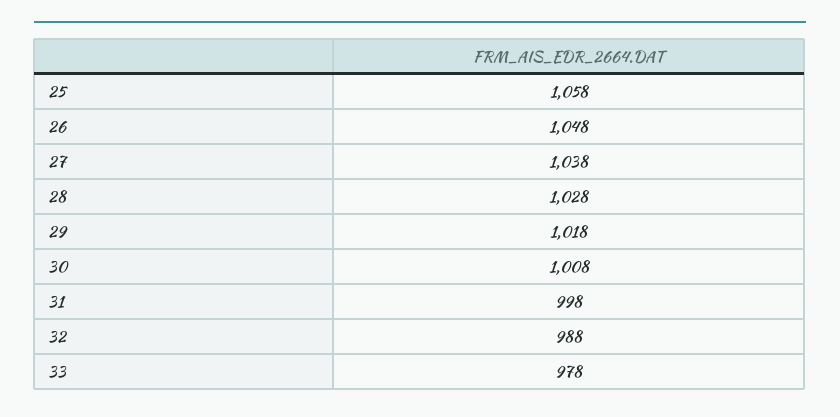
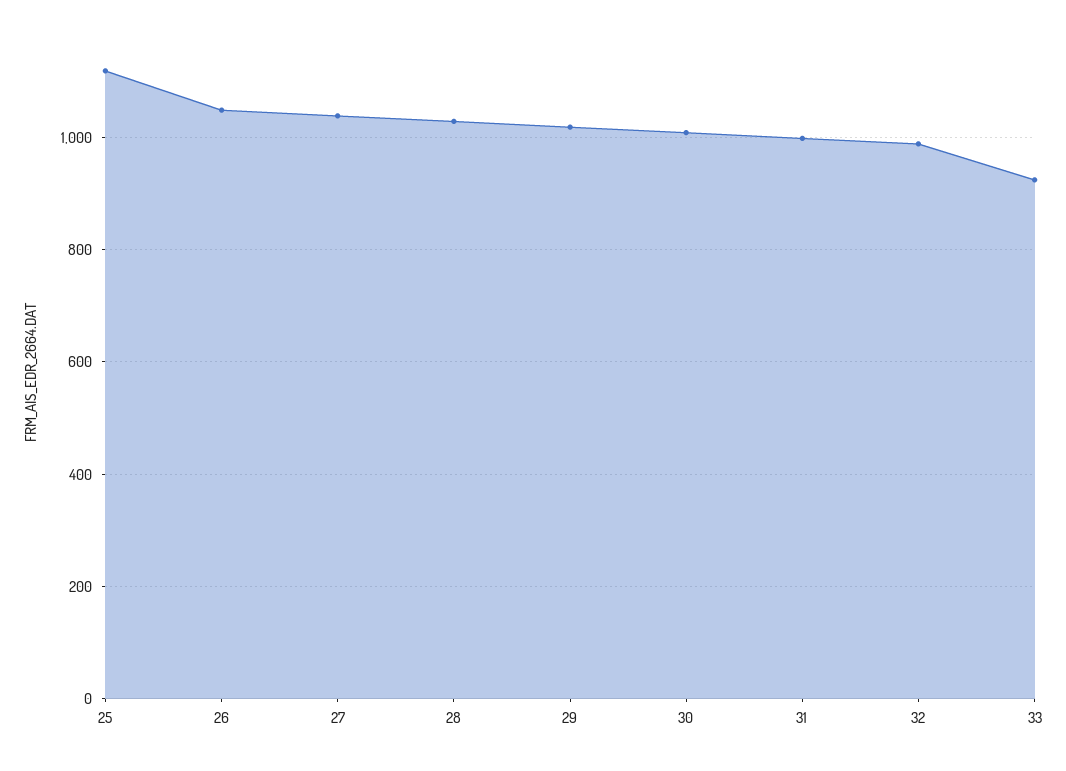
25: 1058 -> 1120
33: 978 -> 920

